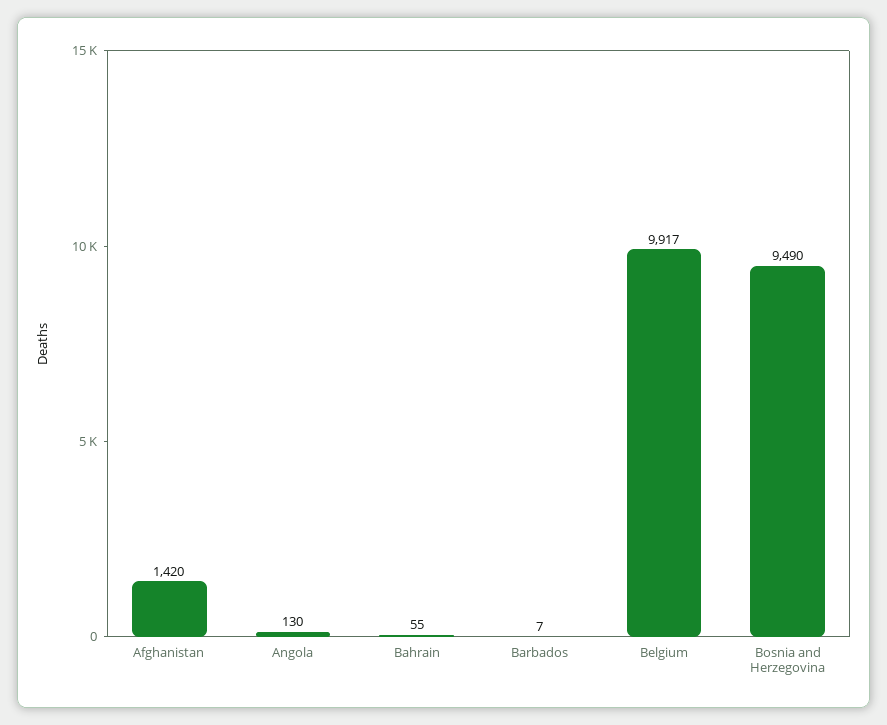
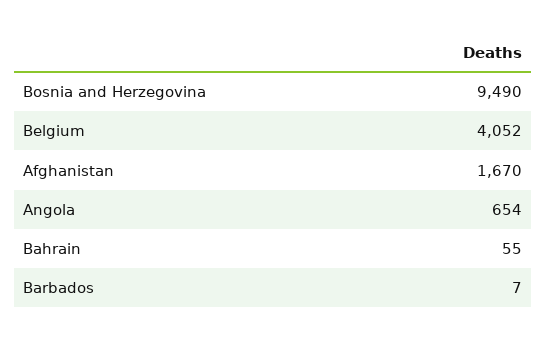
Afghanistan: 1420 -> 1670
Angola: 130 -> 654
Belgium: 9917 -> 4052

